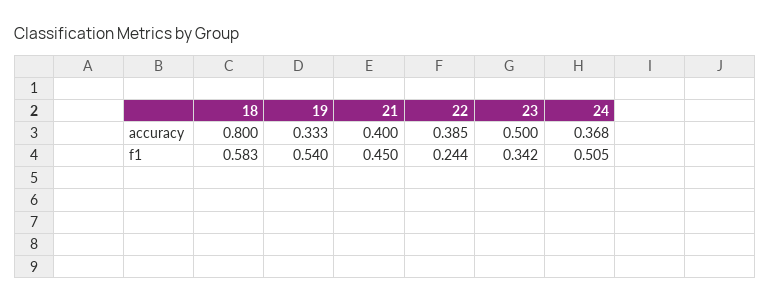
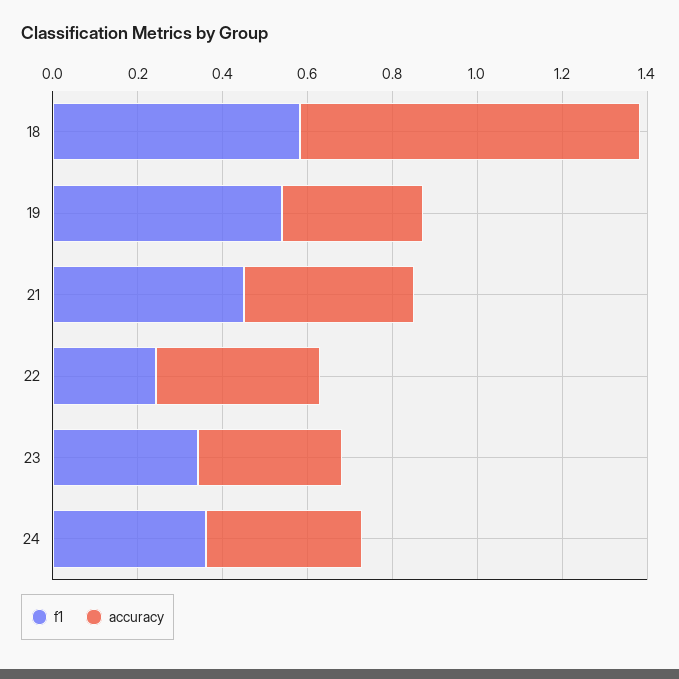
accuracy, 23: 0.5 -> 0.35
f1, 24: 0.505 -> 0.35

